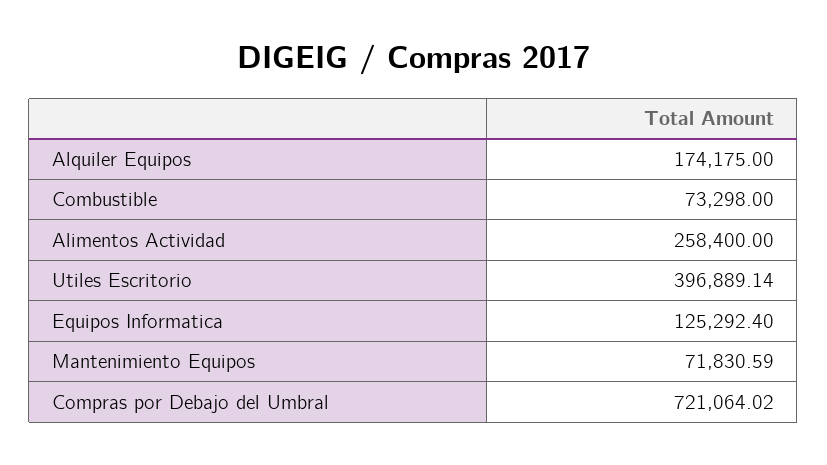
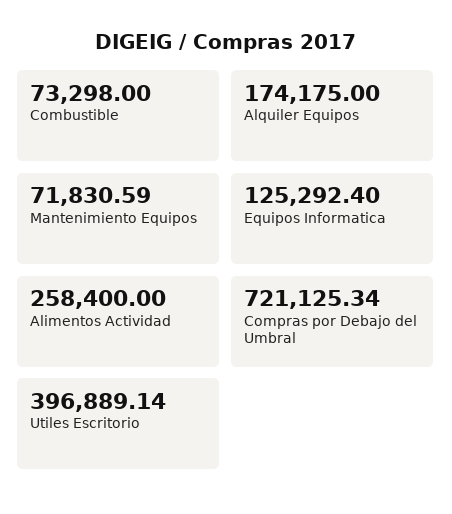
Compras por Debajo del Umbral: 721064.02 -> 721125.34

